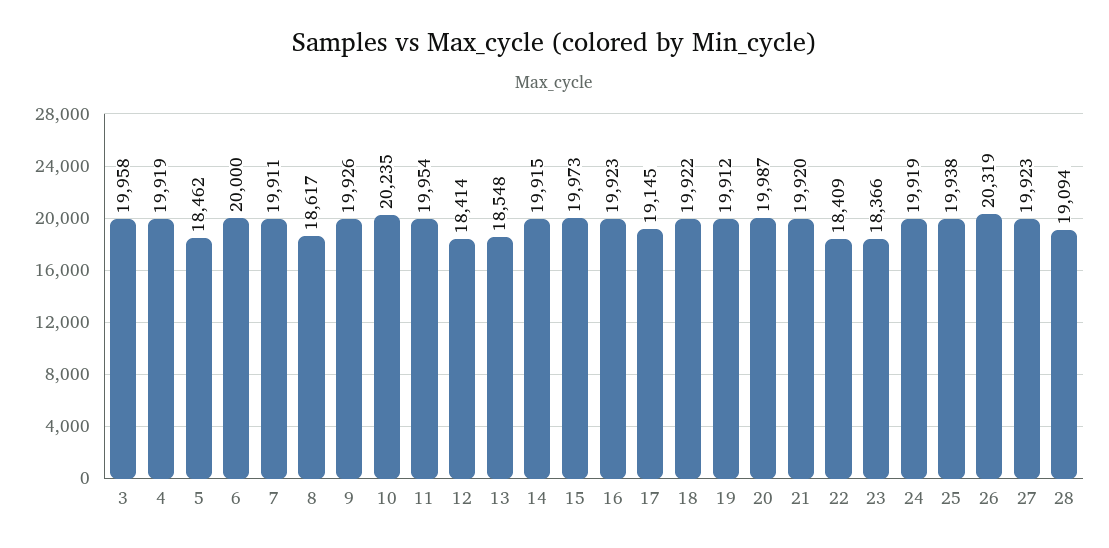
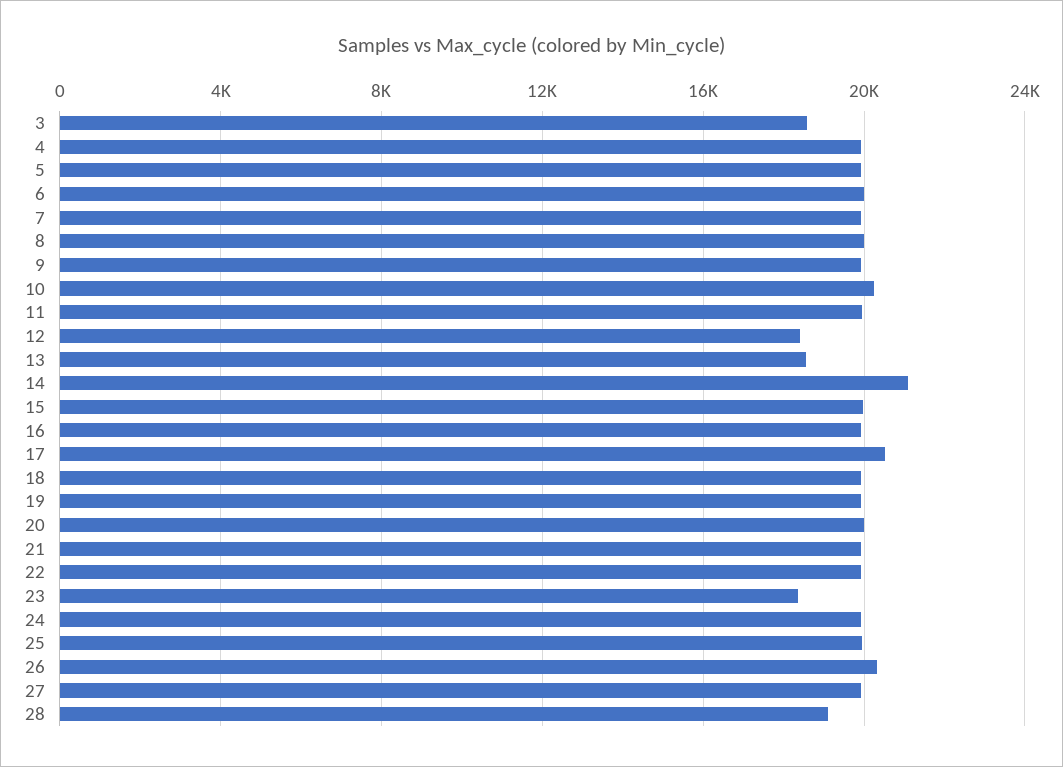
3: 19958 -> 18500
5: 18462 -> 20000
8: 18617 -> 20000
14: 19915 -> 21000
17: 19145 -> 20500
22: 18409 -> 20000

